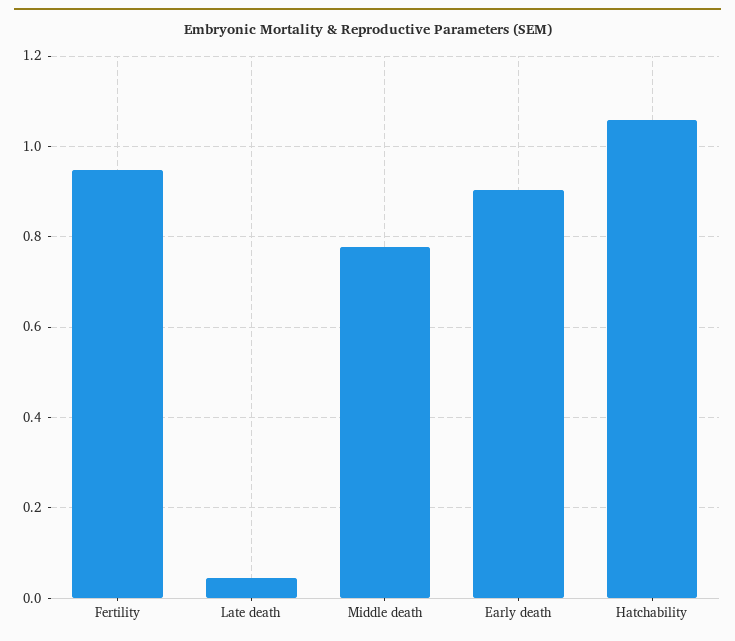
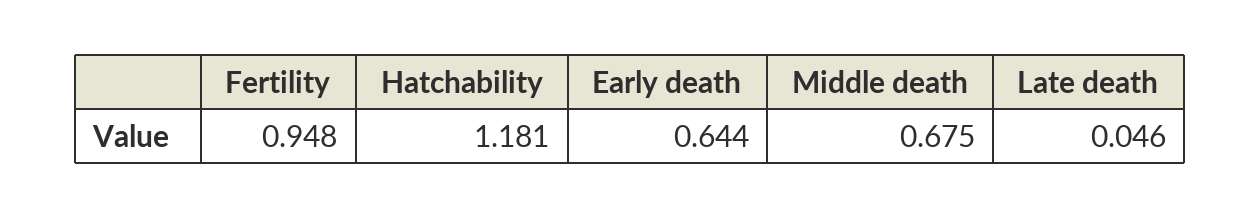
Middle death: 0.78 -> 0.675
Early death: 0.9 -> 0.644
Hatchability: 1.06 -> 1.181

